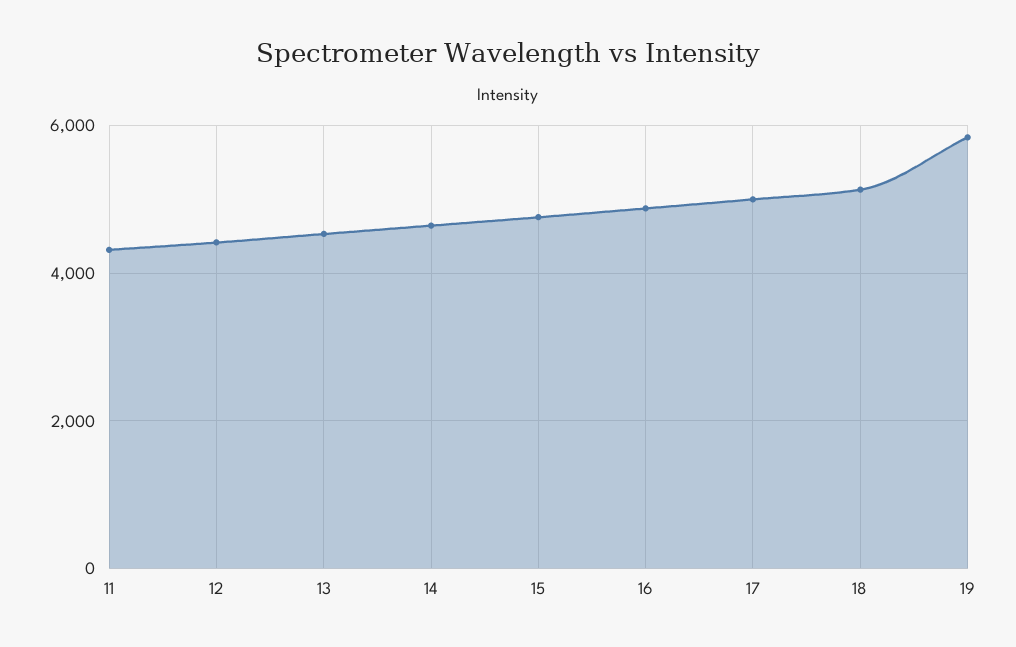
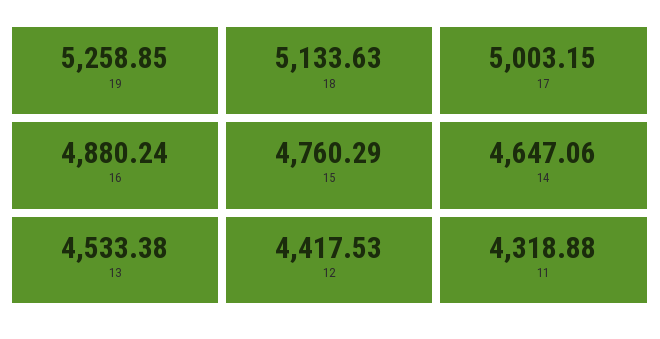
19: 5800 -> 5258.85

